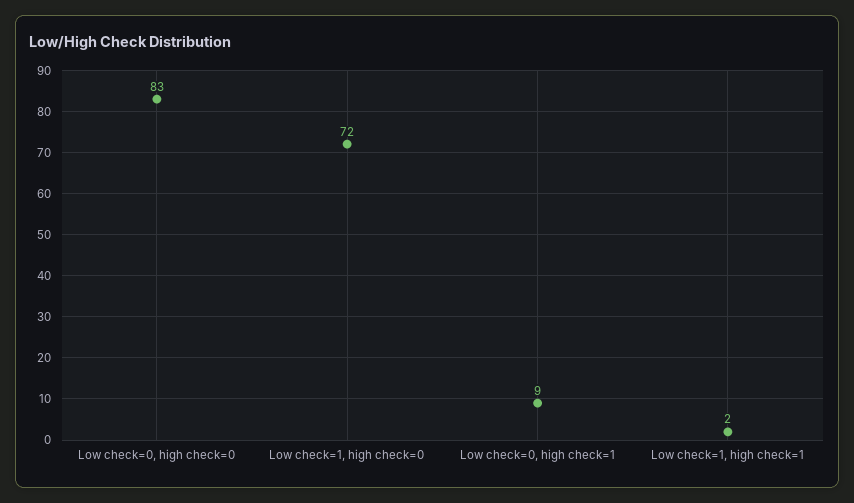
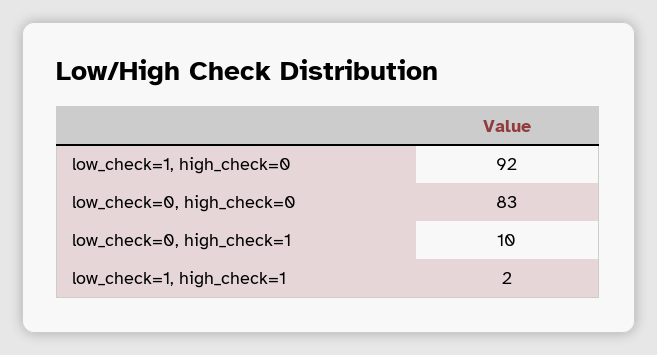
Low check=1, high check=0: 72 -> 92
Low check=0, high check=1: 9 -> 10

